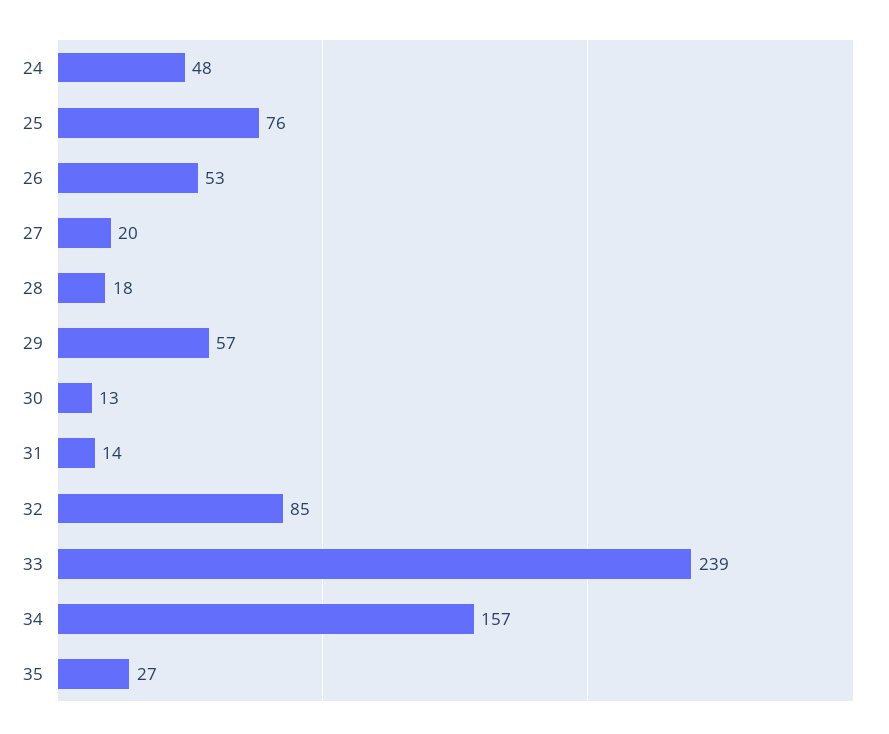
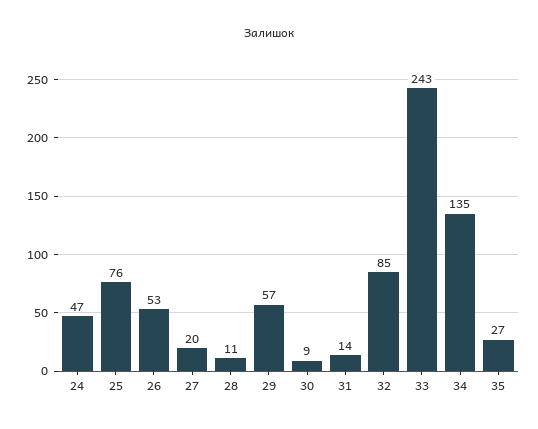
24: 48 -> 47
28: 18 -> 11
30: 13 -> 9
33: 239 -> 243
34: 157 -> 135

